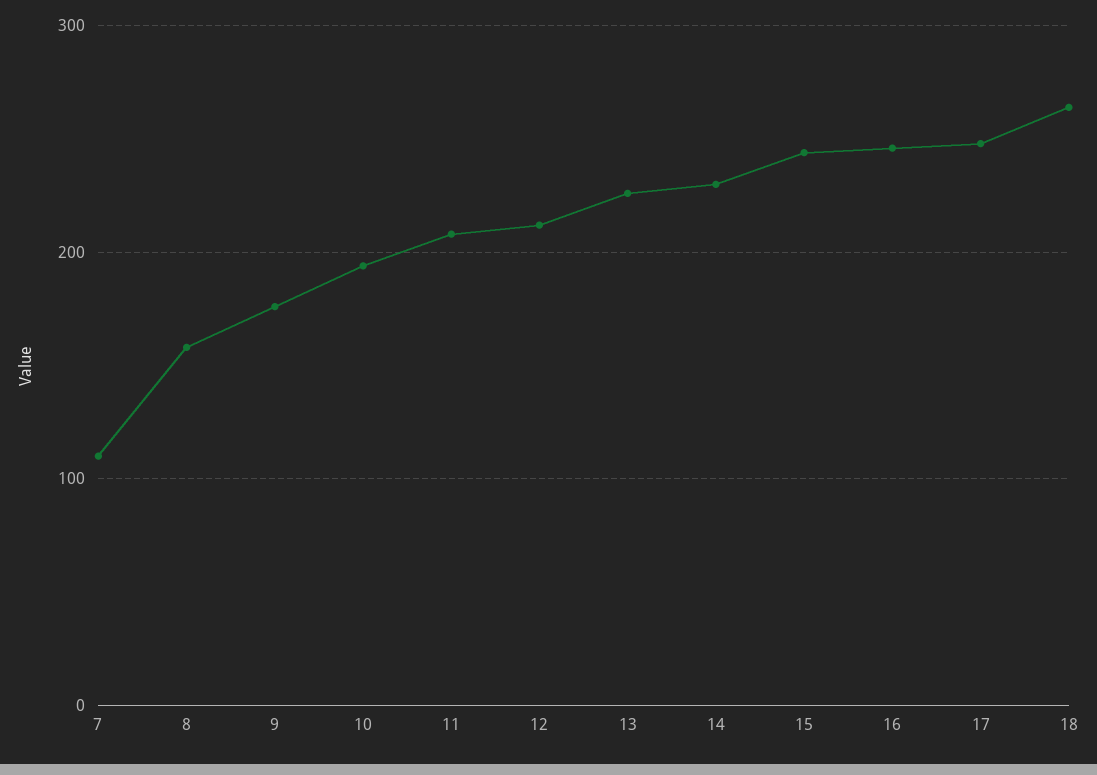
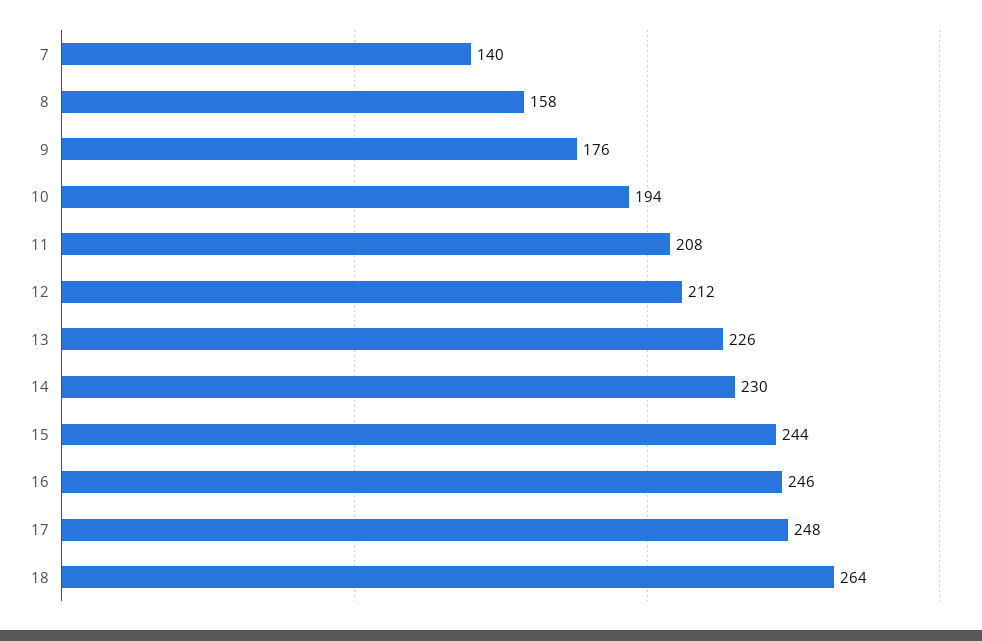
7: 110 -> 140

